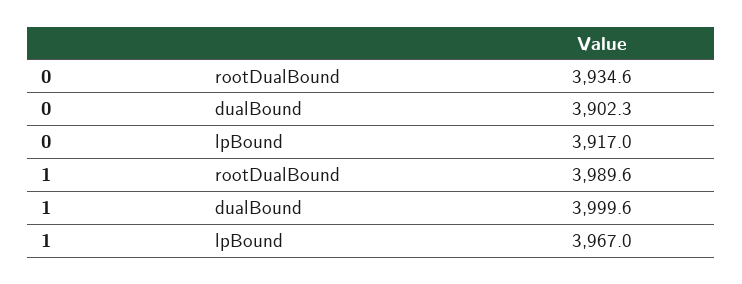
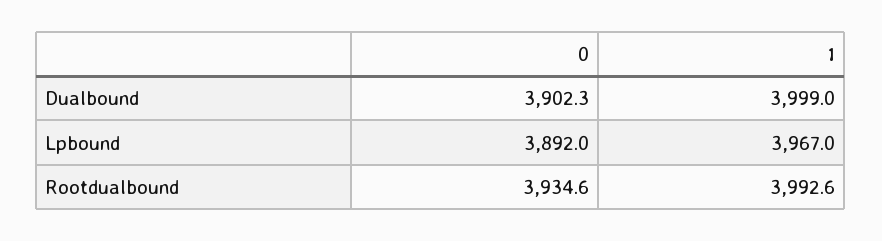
0, lpBound: 3917 -> 3892
1, rootDualBound: 3989.6 -> 3992.6
1, dualBound: 3999.6 -> 3999

